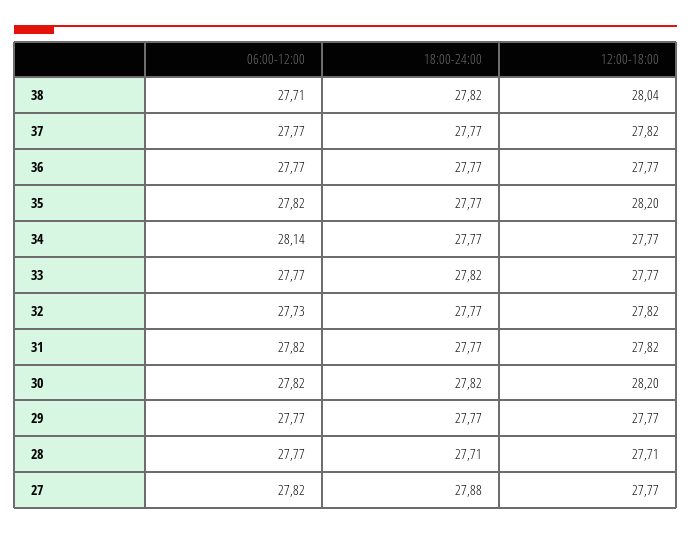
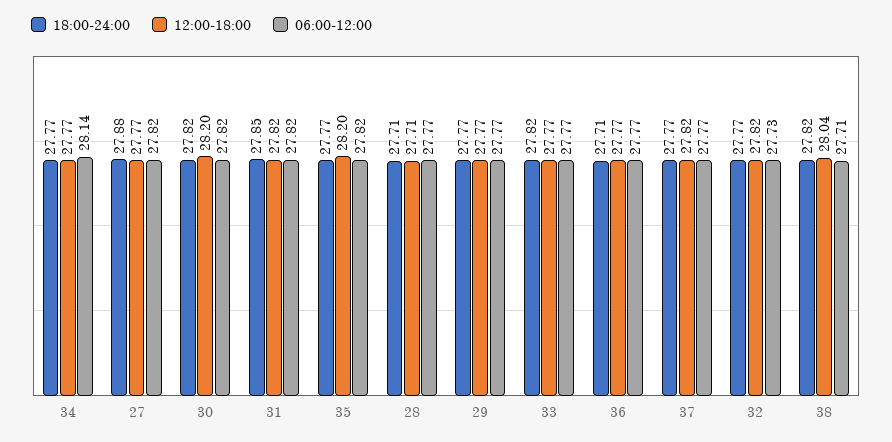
18:00-24:00, 36: 27.77 -> 27.71
18:00-24:00, 31: 27.77 -> 27.85

